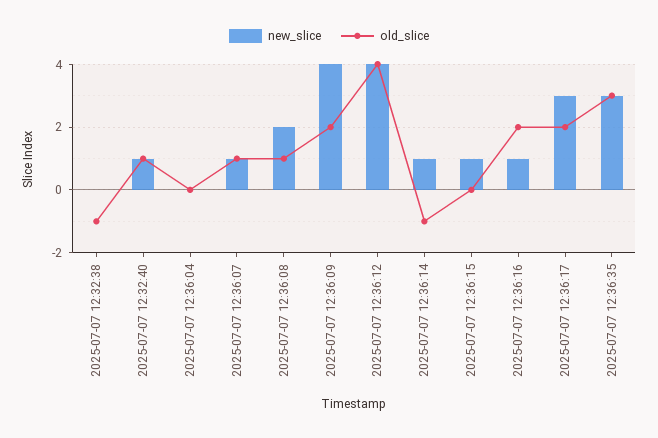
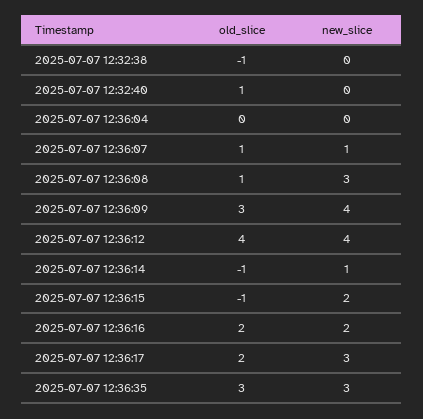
new_slice, 2025-07-07 12:32:40: 1 -> 0
new_slice, 2025-07-07 12:36:08: 2 -> 3
old_slice, 2025-07-07 12:36:09: 2 -> 3
new_slice, 2025-07-07 12:36:15: 1 -> 2
old_slice, 2025-07-07 12:36:15: 0 -> -1
new_slice, 2025-07-07 12:36:16: 1 -> 2

